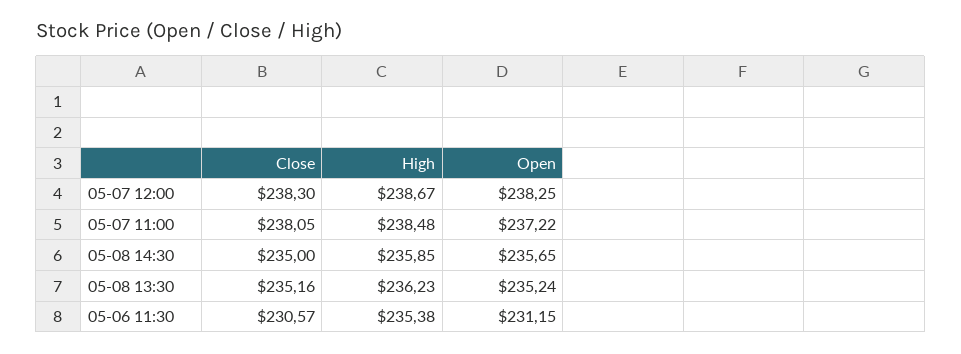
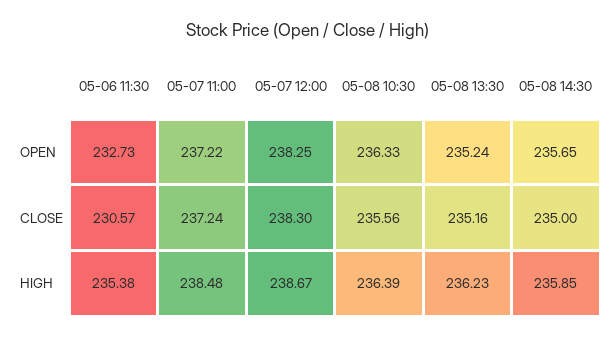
Close, 05-07 11:00: 238.05 -> 237.24
Open, 05-06 11:30: 231.15 -> 232.73
Open, 05-08 10:30: none -> 236.33
Close, 05-08 10:30: none -> 235.56
High, 05-08 10:30: none -> 236.39

